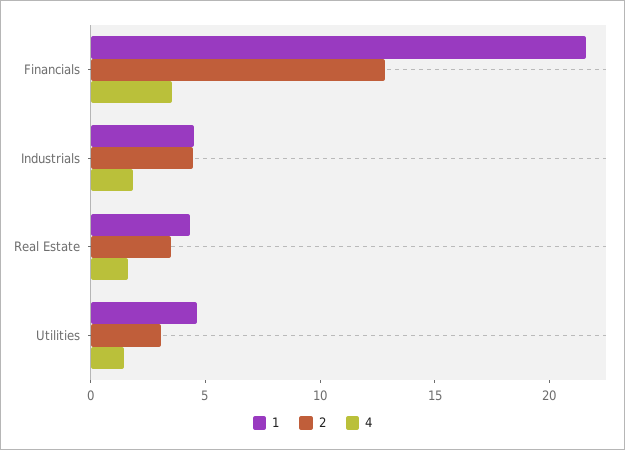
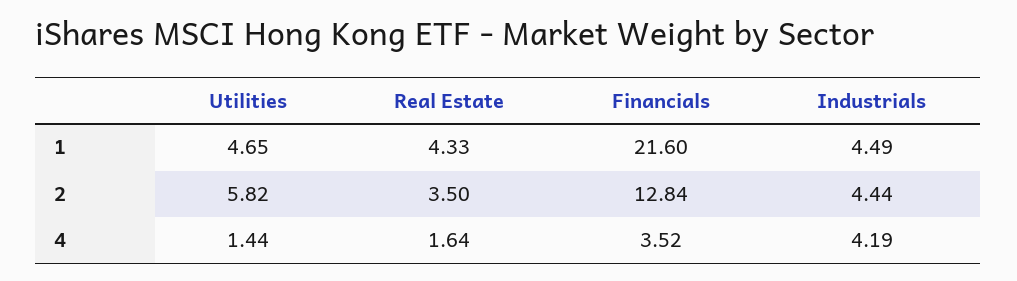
4, Industrials: 2 -> 4.19
2, Utilities: 3 -> 5.82

